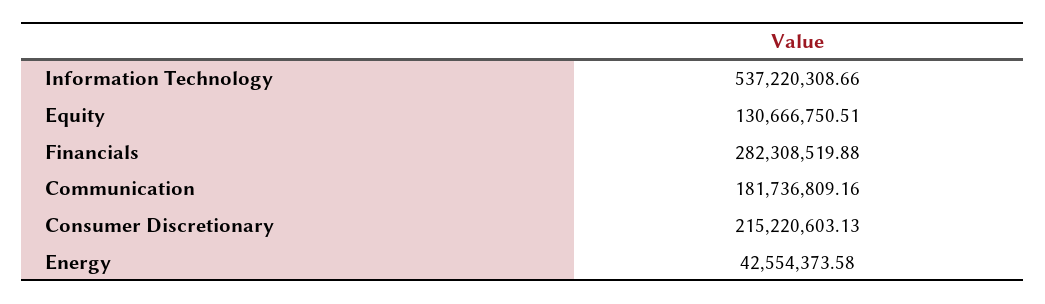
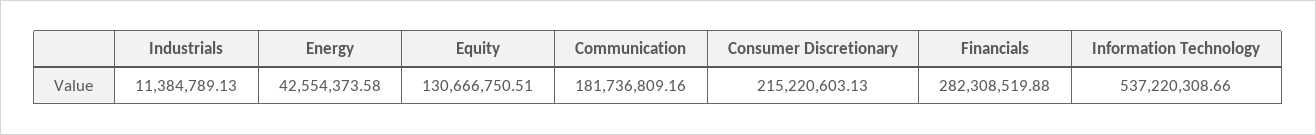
Industrials: none -> 11384789.13

